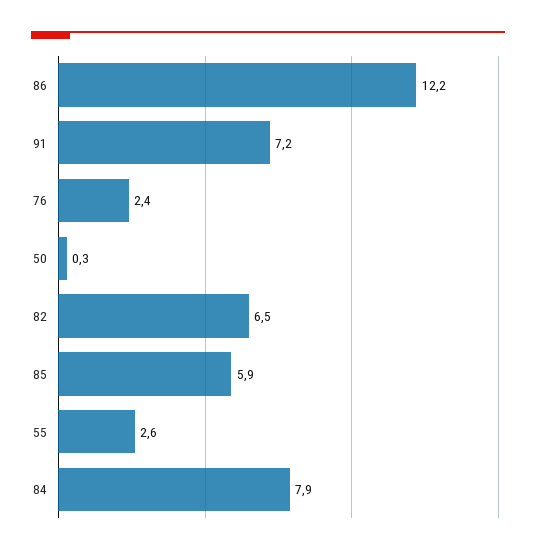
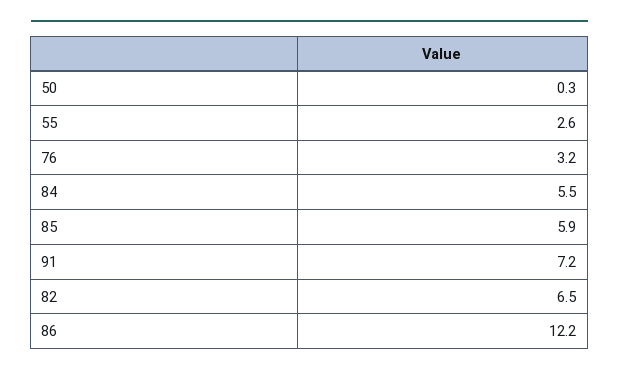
76: 2.4 -> 3.2
84: 7.9 -> 5.5

